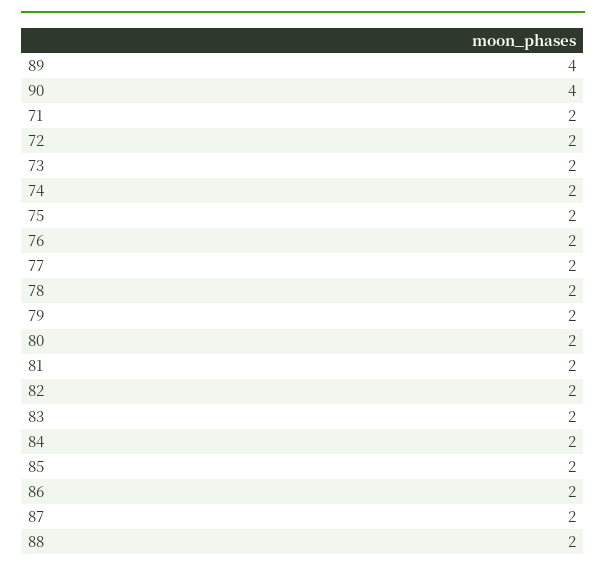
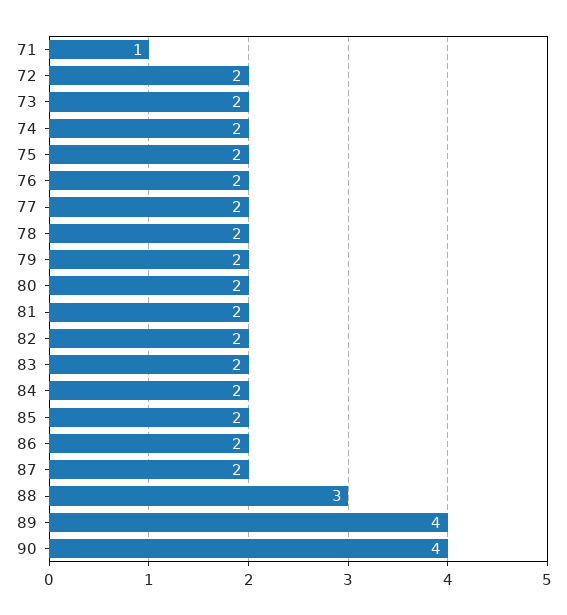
71: 2 -> 1
88: 2 -> 3

